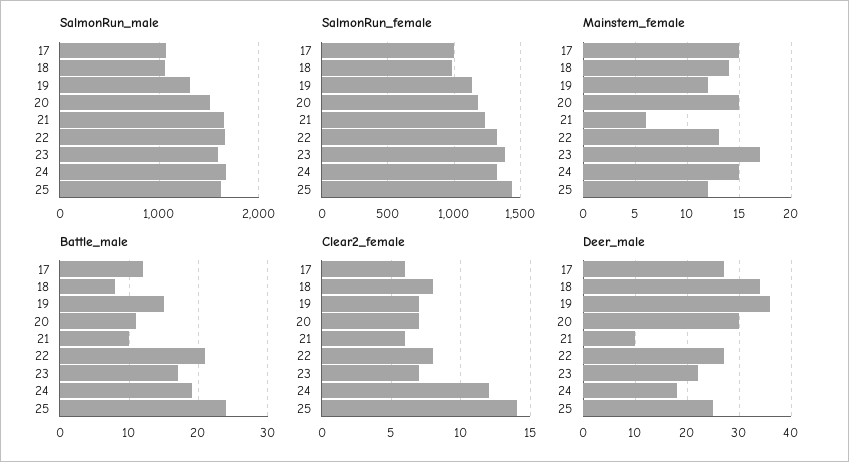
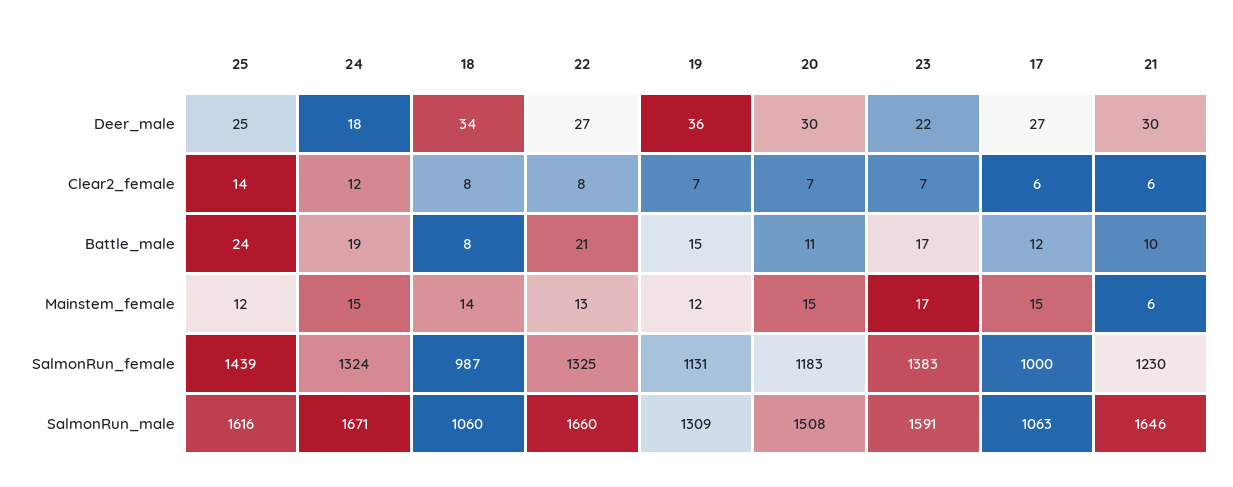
Deer_male, 21: 10 -> 30

